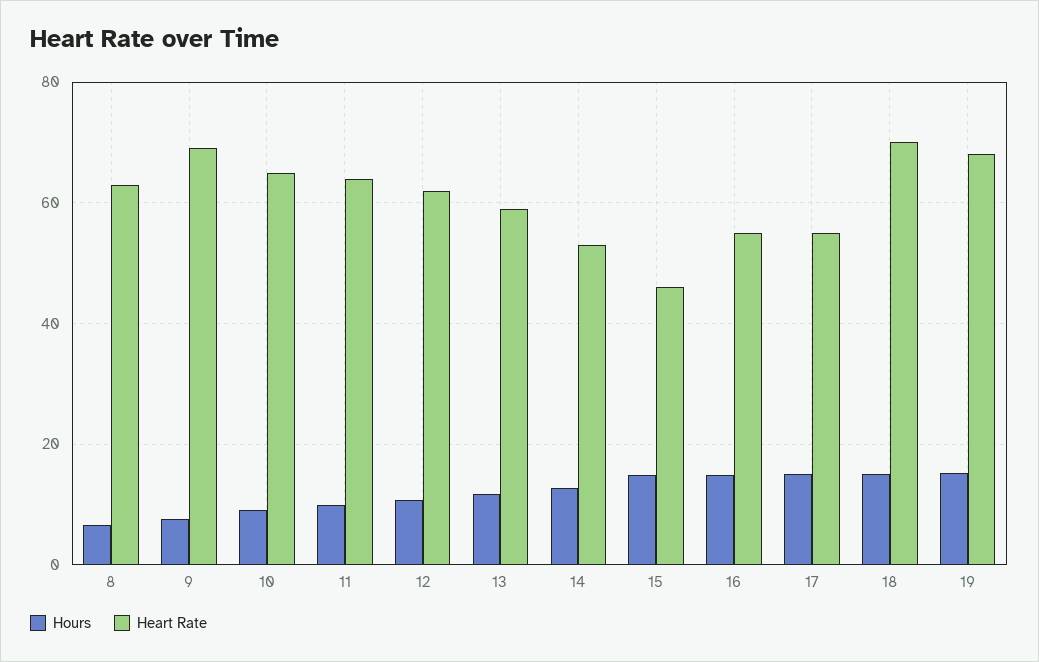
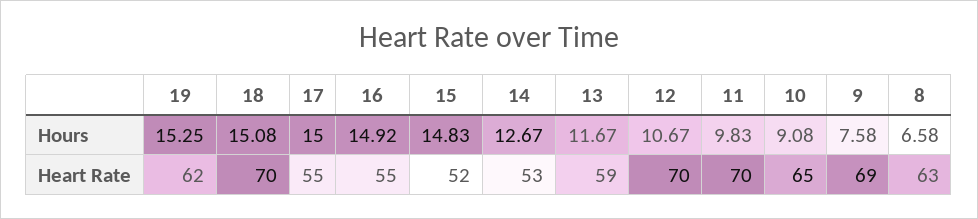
Heart Rate, 11: 64 -> 70
Heart Rate, 12: 62 -> 70
Heart Rate, 15: 46 -> 52
Heart Rate, 19: 68 -> 62

